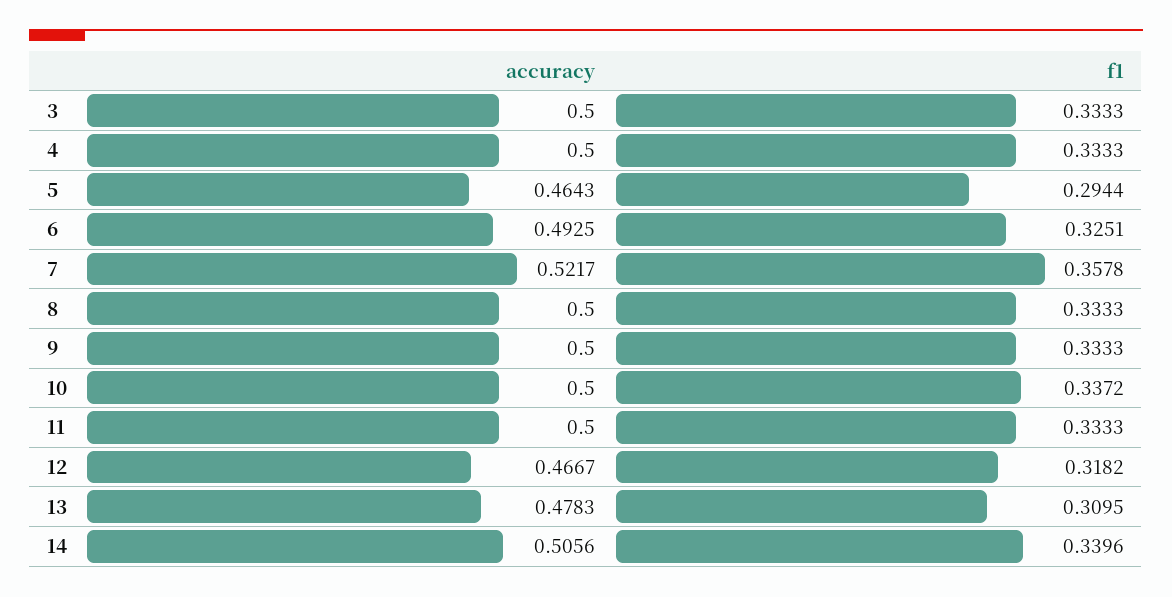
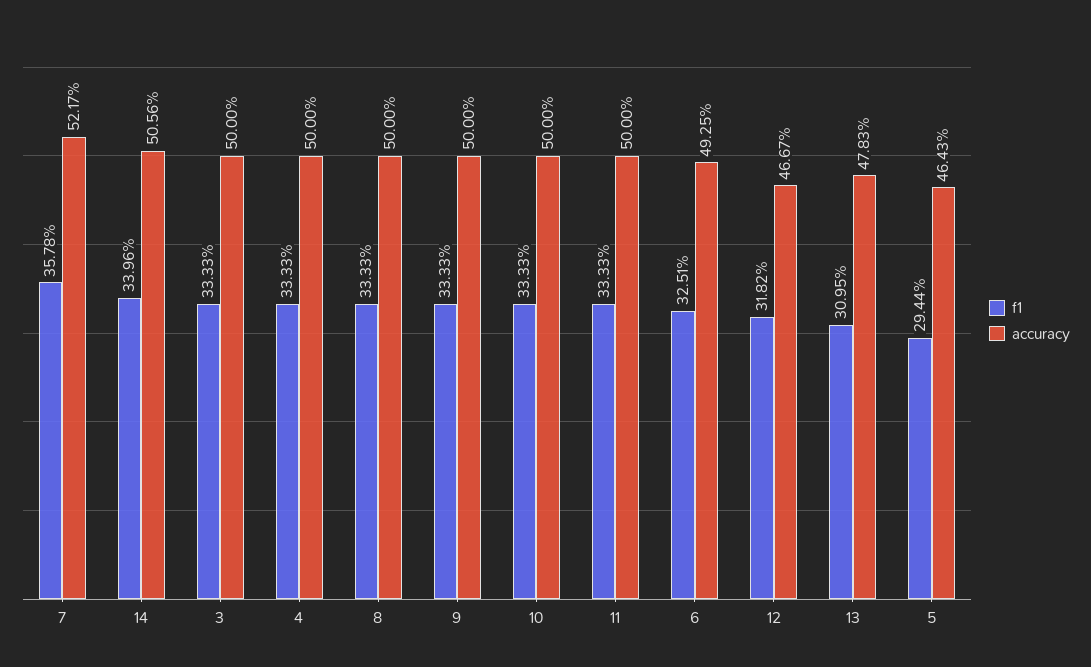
f1, 10: 0.3372 -> 0.3333

